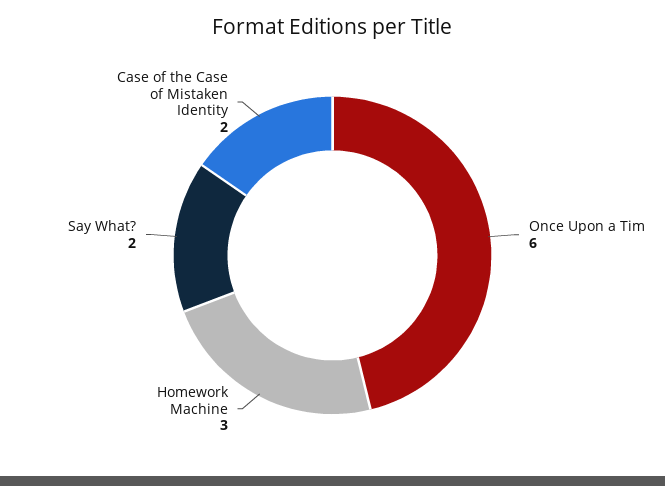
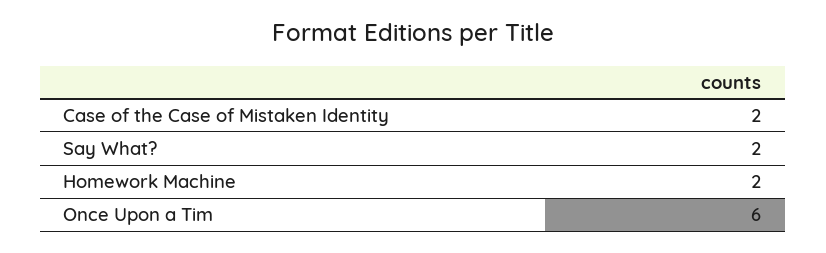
Homework Machine: 3 -> 2

